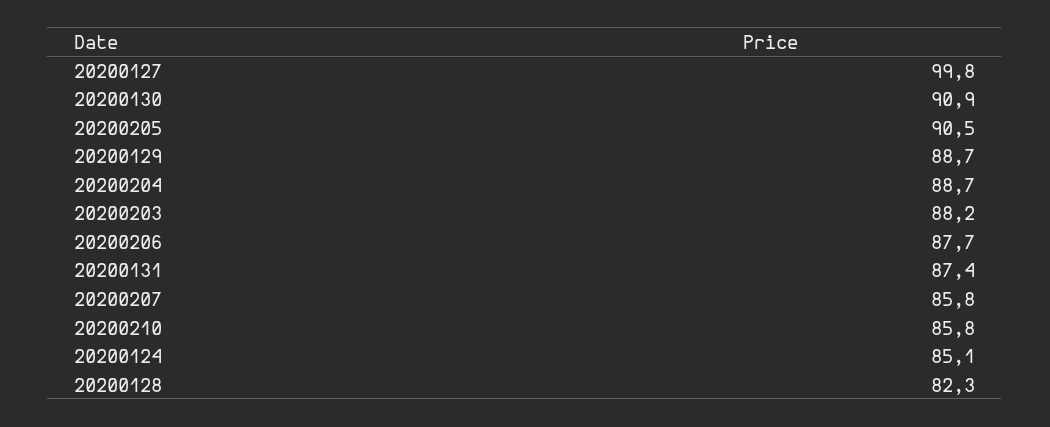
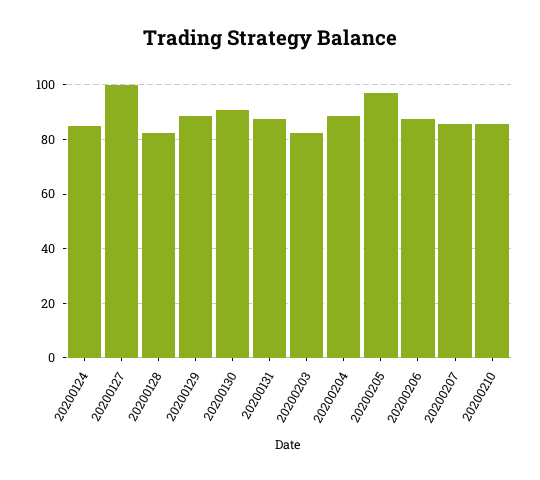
20200205: 90.5 -> 97.5
20200203: 88.2 -> 82.5

